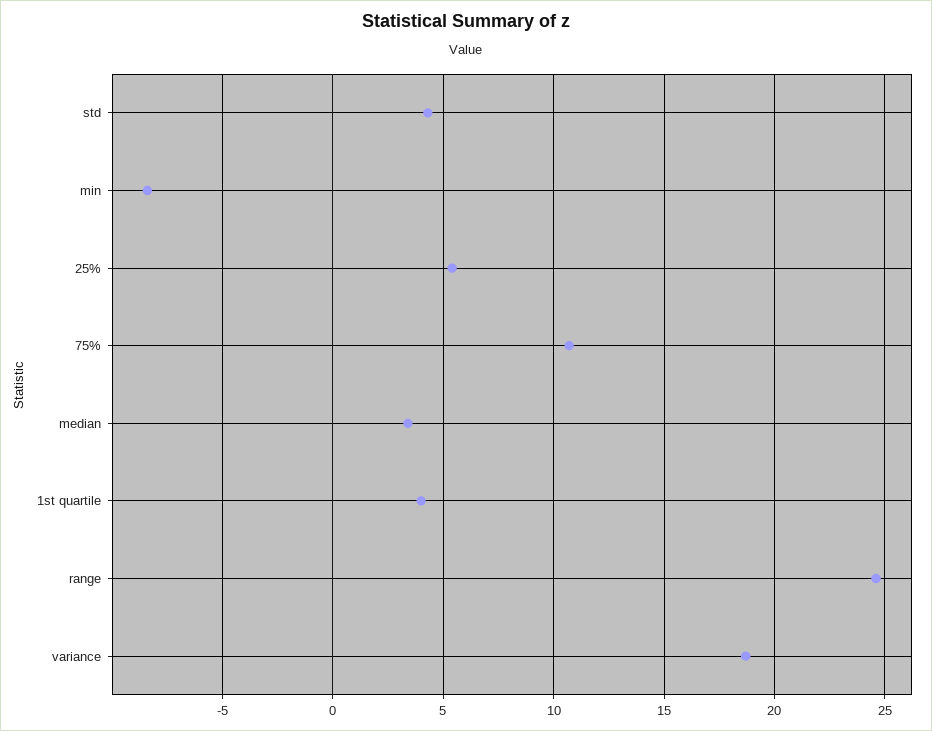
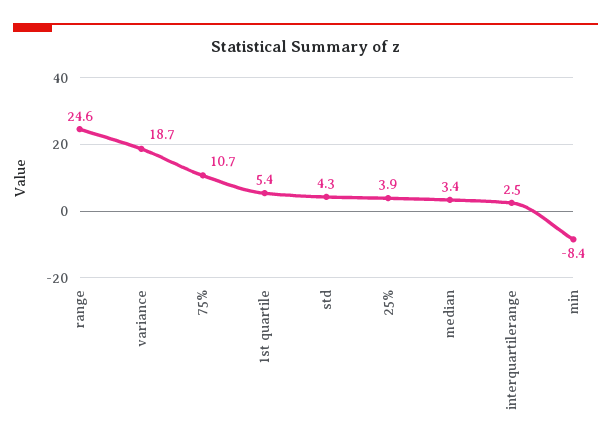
25%: 5.5 -> 3.9
1st quartile: 4 -> 5.4
interquartilerange: none -> 2.5

